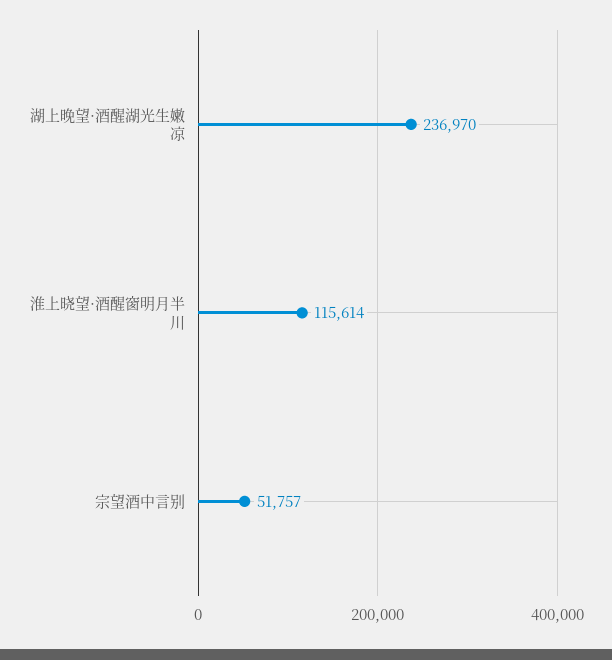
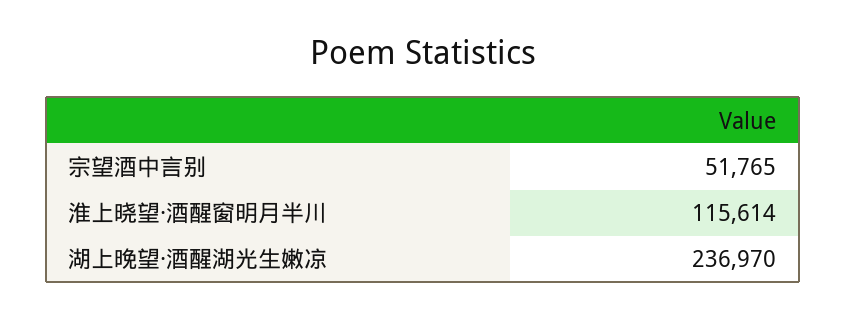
宗望酒中言别: 51757 -> 51765

